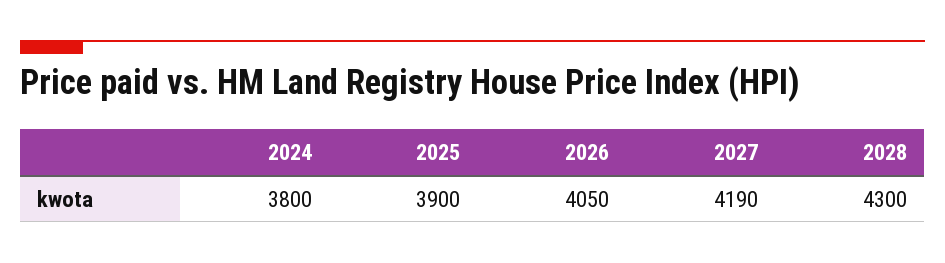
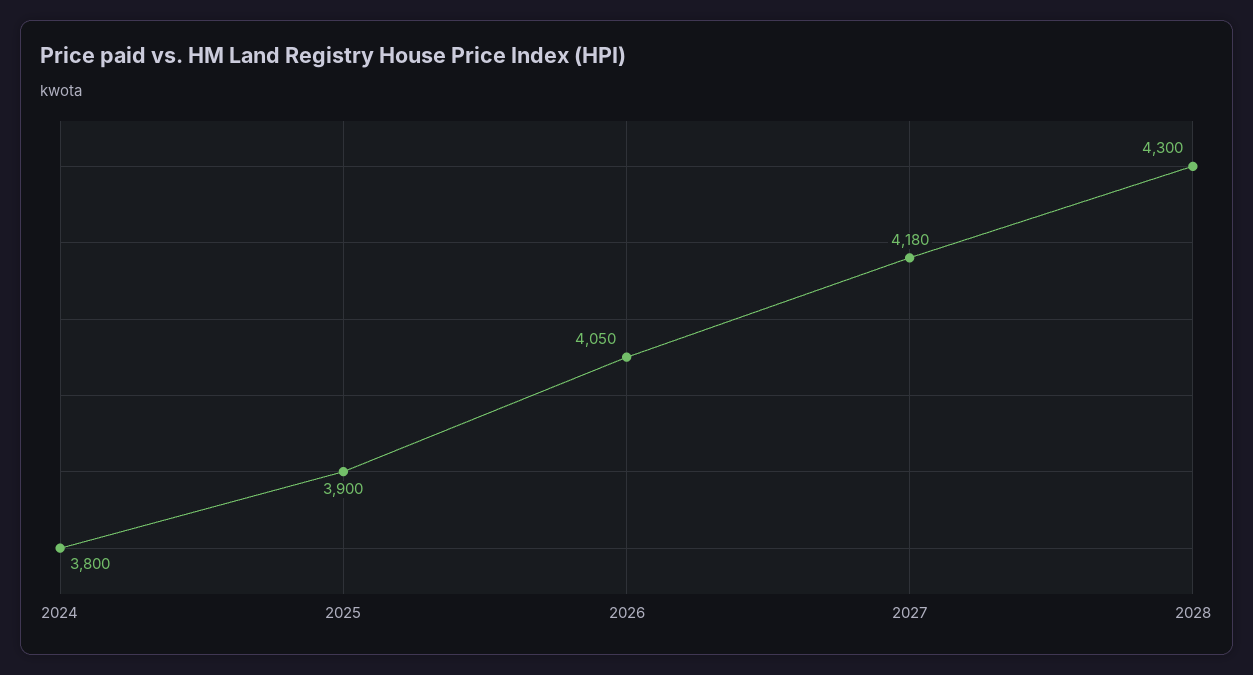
2027: 4190 -> 4180

